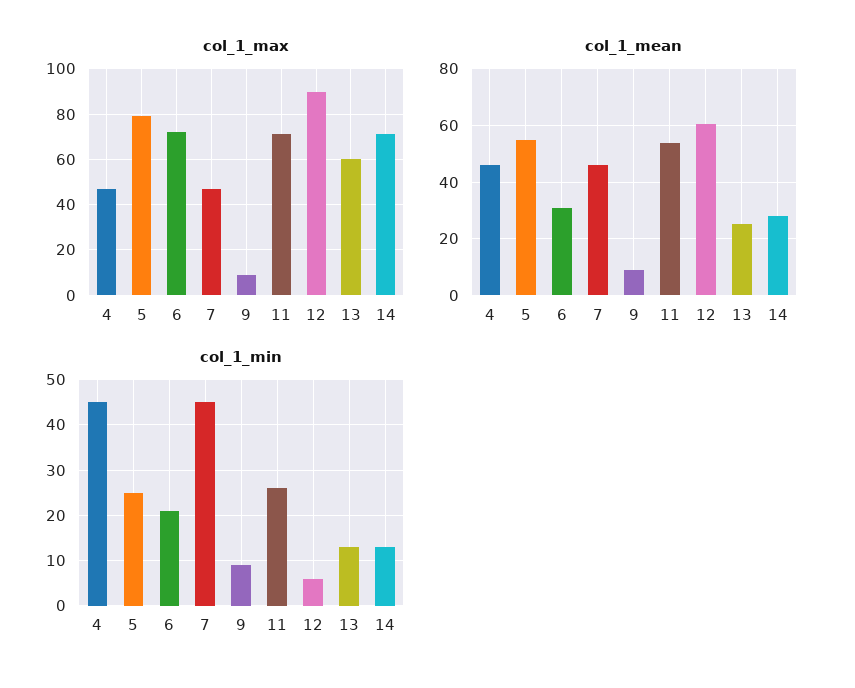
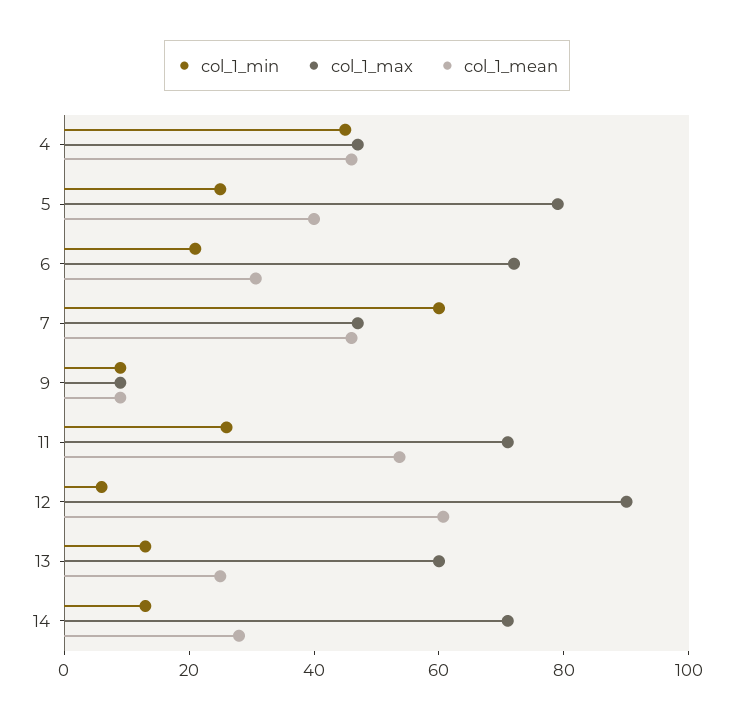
col_1_mean, 5: 55 -> 40
col_1_min, 7: 45 -> 60

